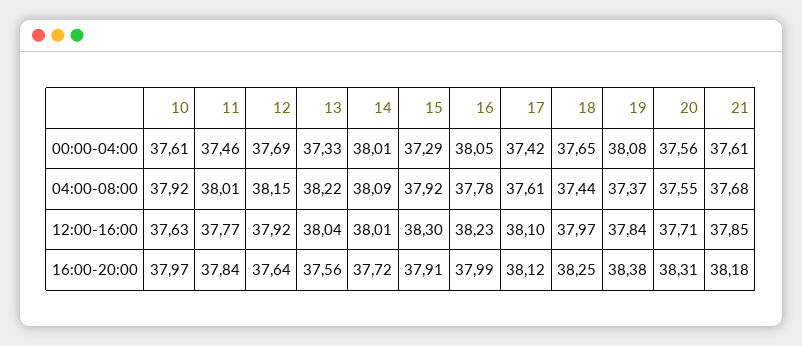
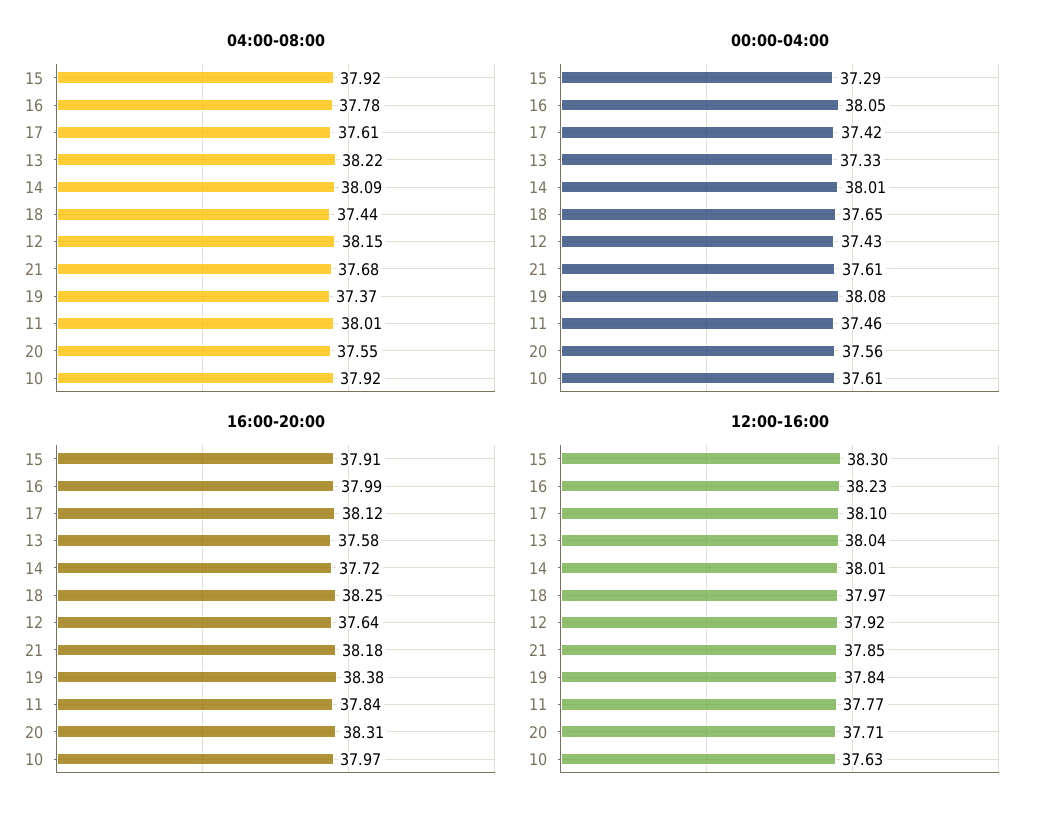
00:00-04:00, 12: 37.69 -> 37.43
16:00-20:00, 13: 37.56 -> 37.58

